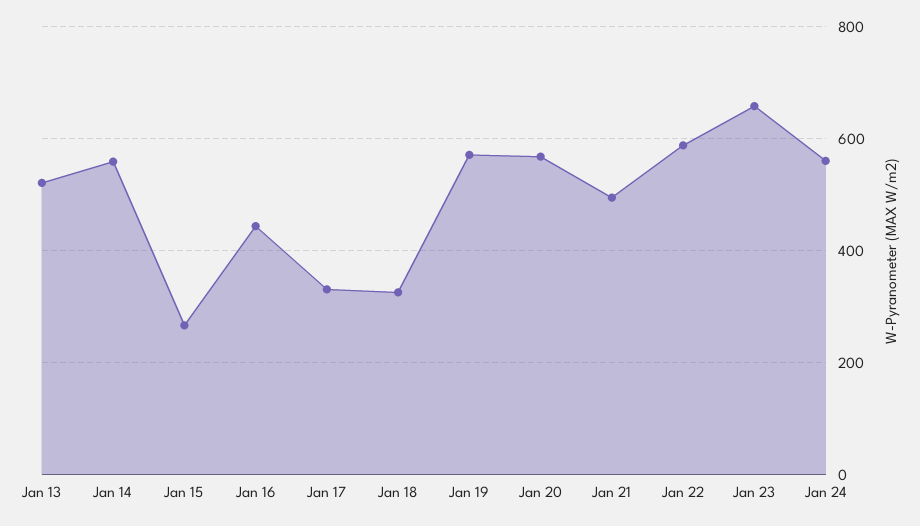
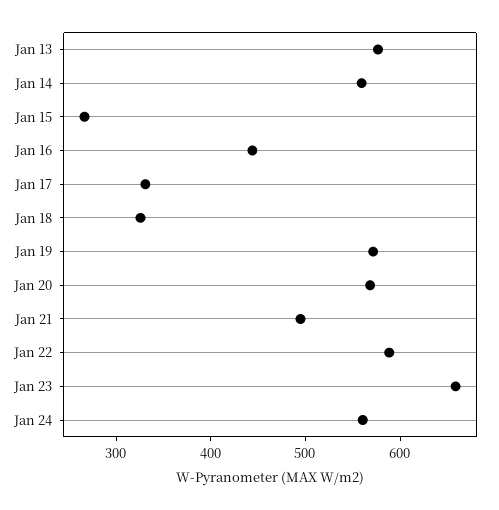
Jan 13: 520 -> 580

